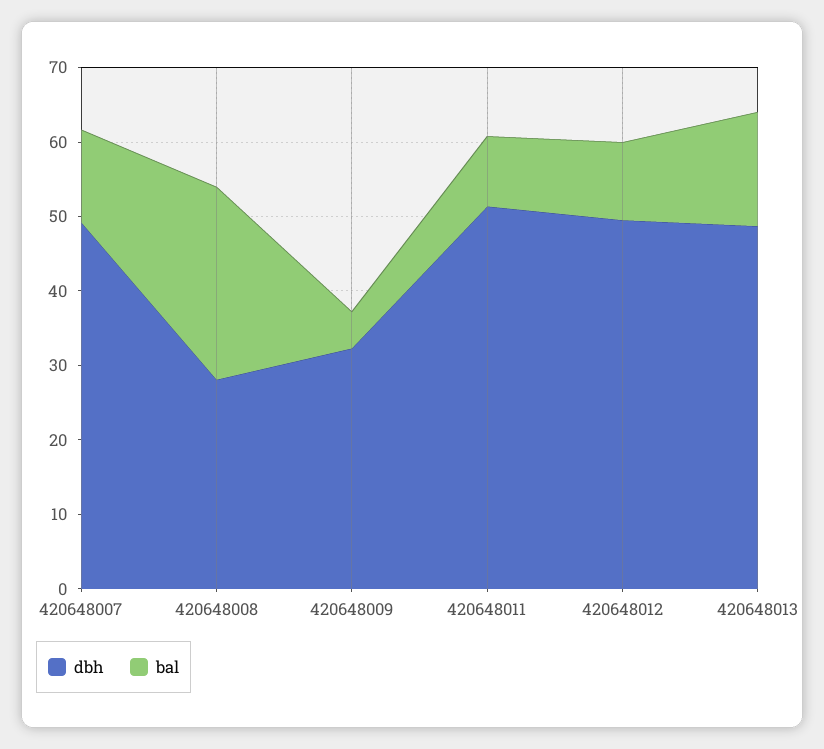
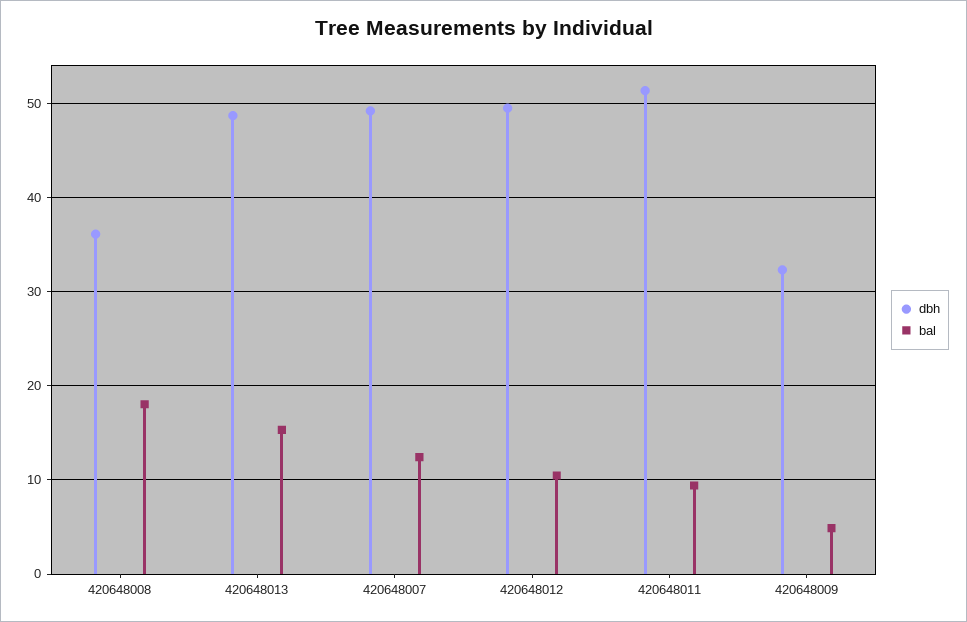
dbh, 420648008: 28 -> 36
bal, 420648008: 26 -> 18

